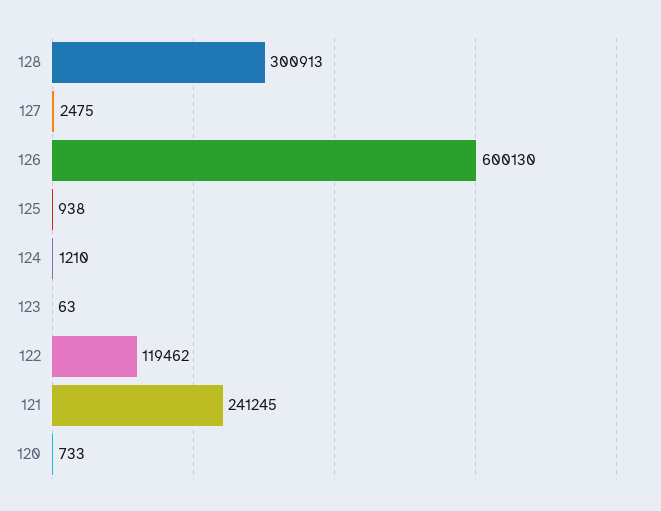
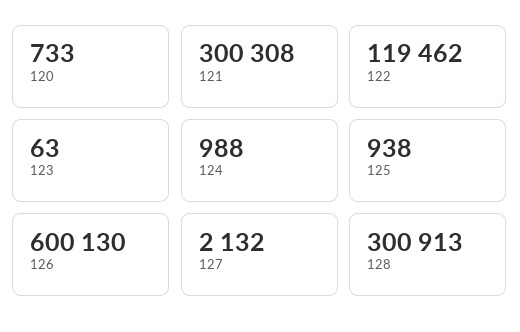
127: 2475 -> 2132
124: 1210 -> 988
121: 241245 -> 300308

